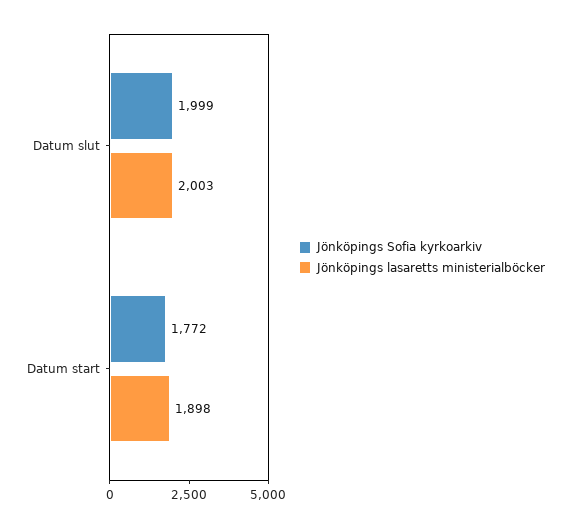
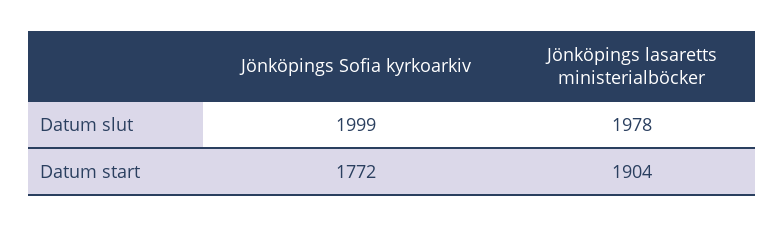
Jönköpings lasaretts ministerialböcker, Datum slut: 2003 -> 1978
Jönköpings lasaretts ministerialböcker, Datum start: 1898 -> 1904

